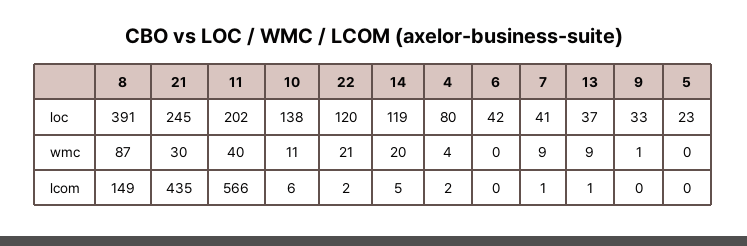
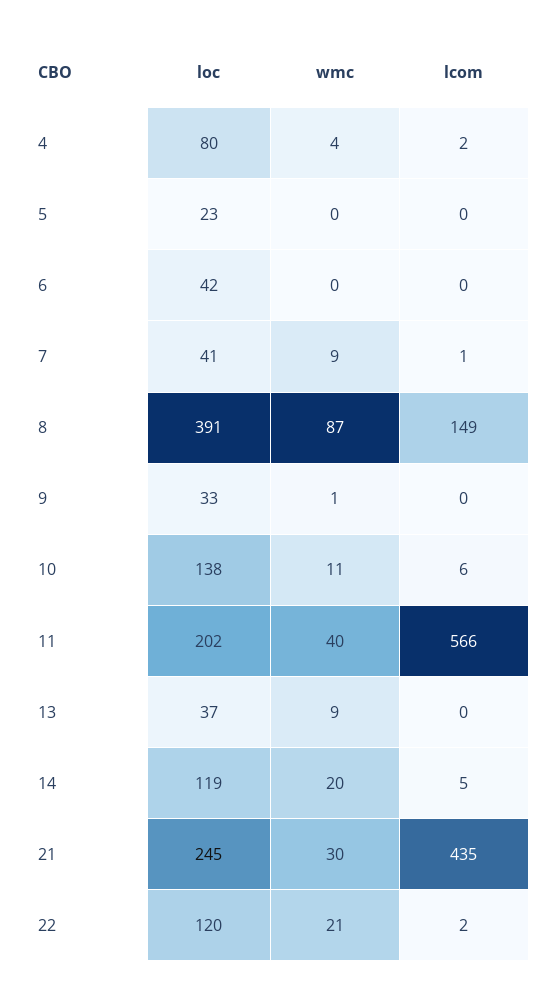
13, lcom: 1 -> 0

